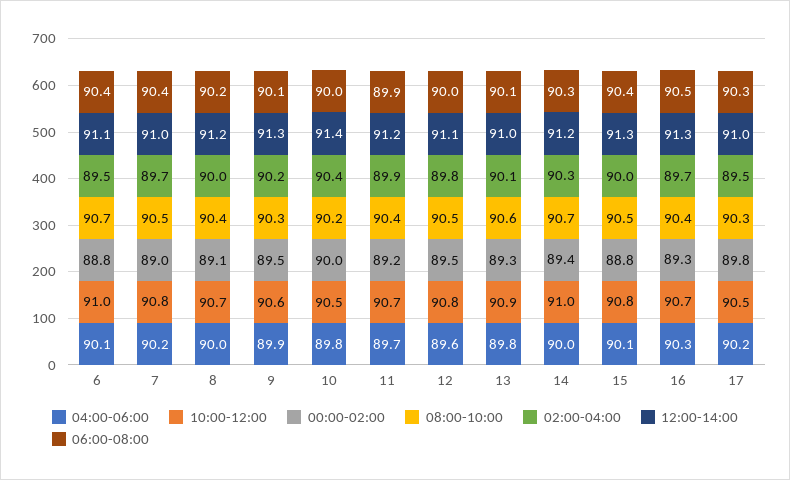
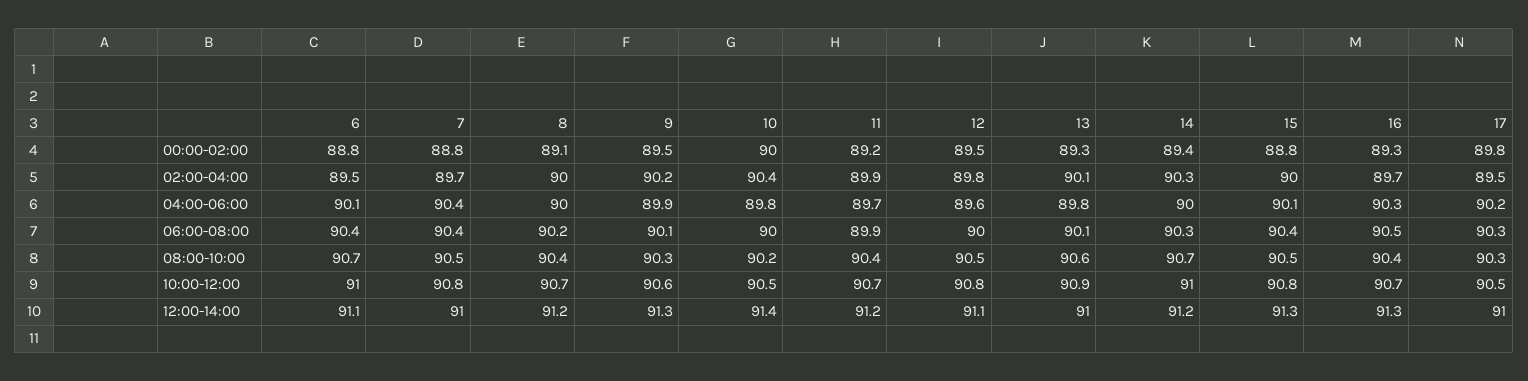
04:00-06:00, 7: 90.2 -> 90.4
00:00-02:00, 7: 89 -> 88.8

